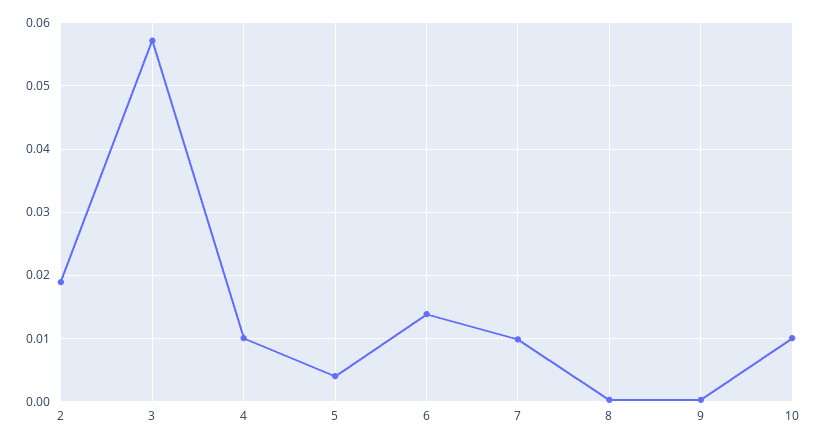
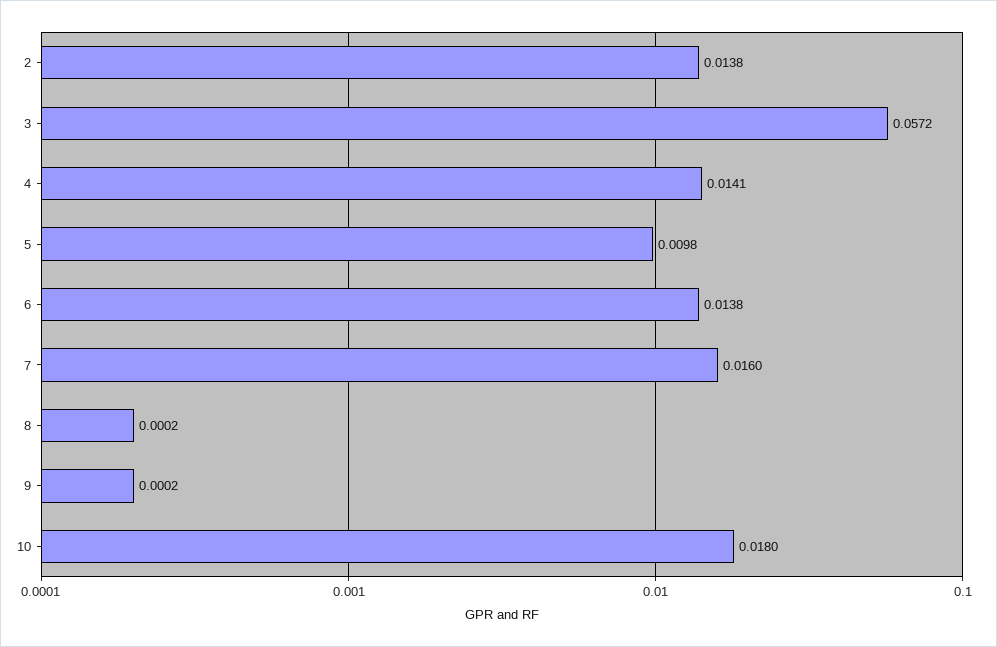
2: 0.019 -> 0.0138
4: 0.01 -> 0.0141
5: 0.004 -> 0.0098
7: 0.01 -> 0.016
10: 0.01 -> 0.018

